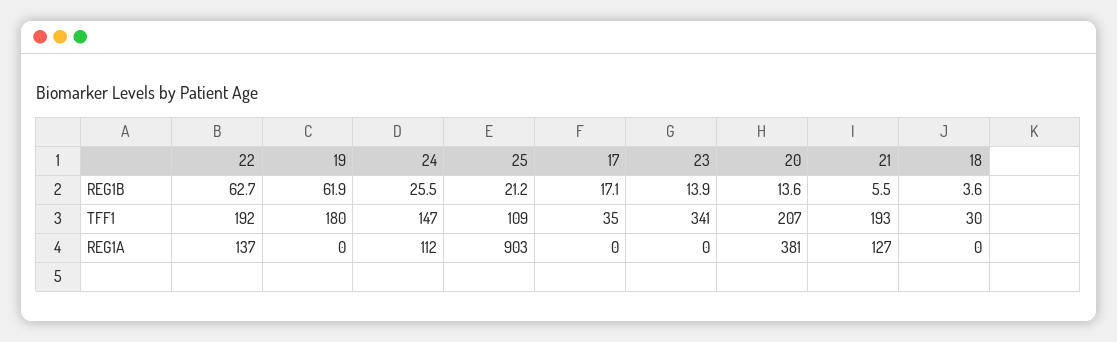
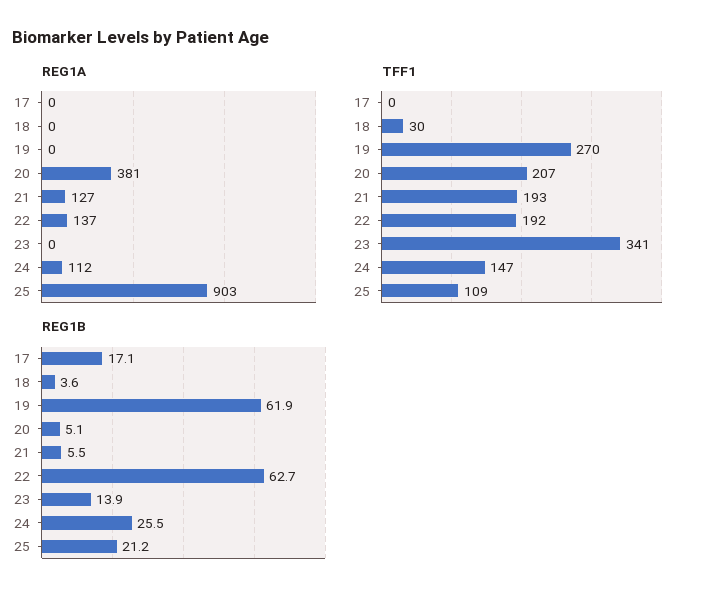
REG1B, 20: 13.6 -> 5.1
TFF1, 19: 180 -> 270
TFF1, 17: 35 -> 0

